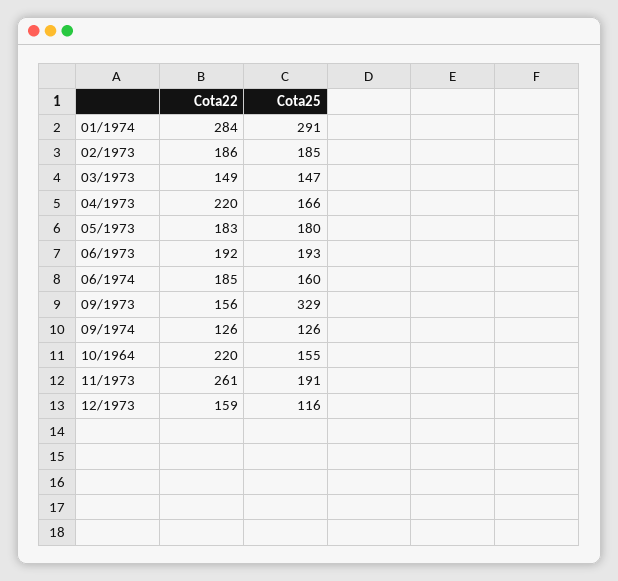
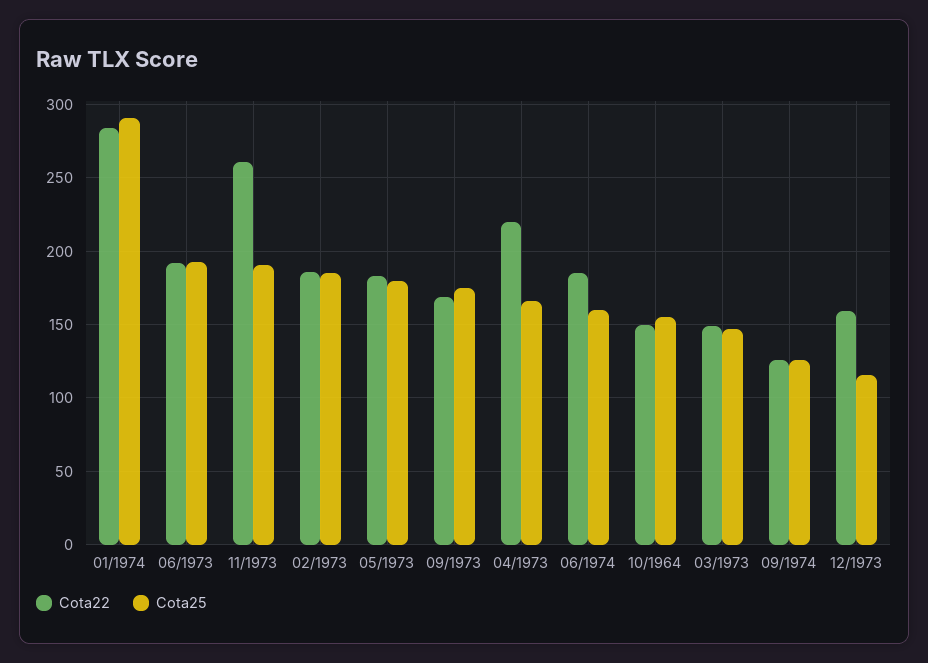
Cota22, 09/1973: 156 -> 170
Cota25, 09/1973: 329 -> 175
Cota22, 10/1964: 220 -> 150

